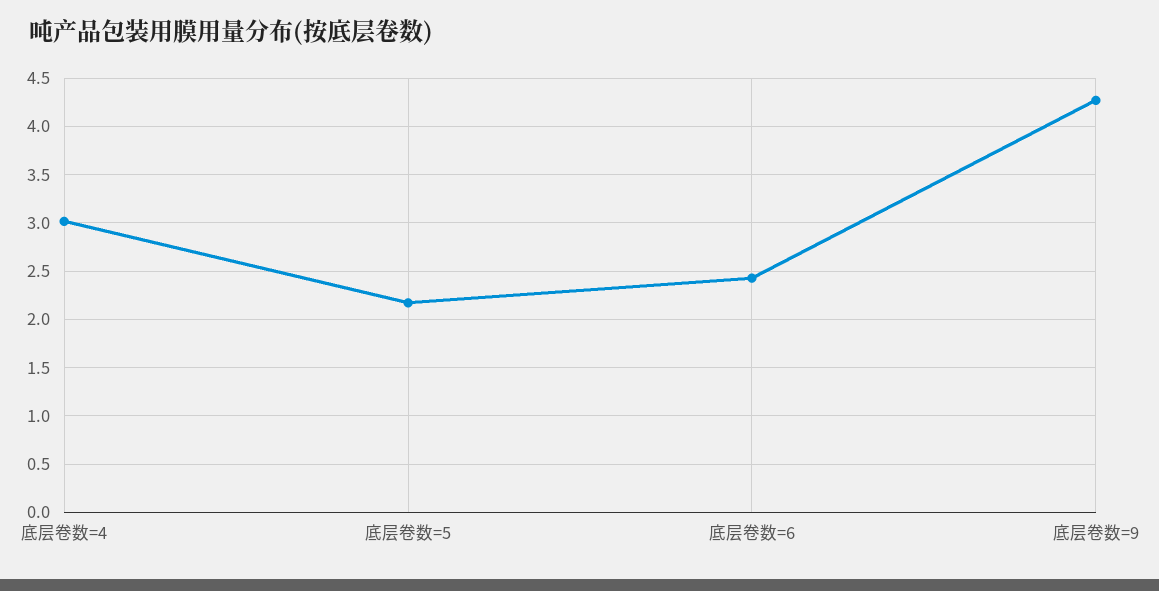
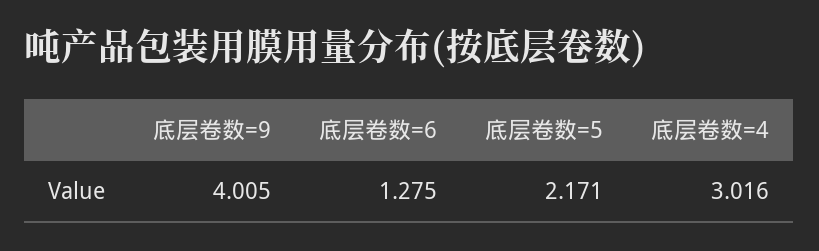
底层卷数=6: 2.4 -> 1.275
底层卷数=9: 4.3 -> 4.005

